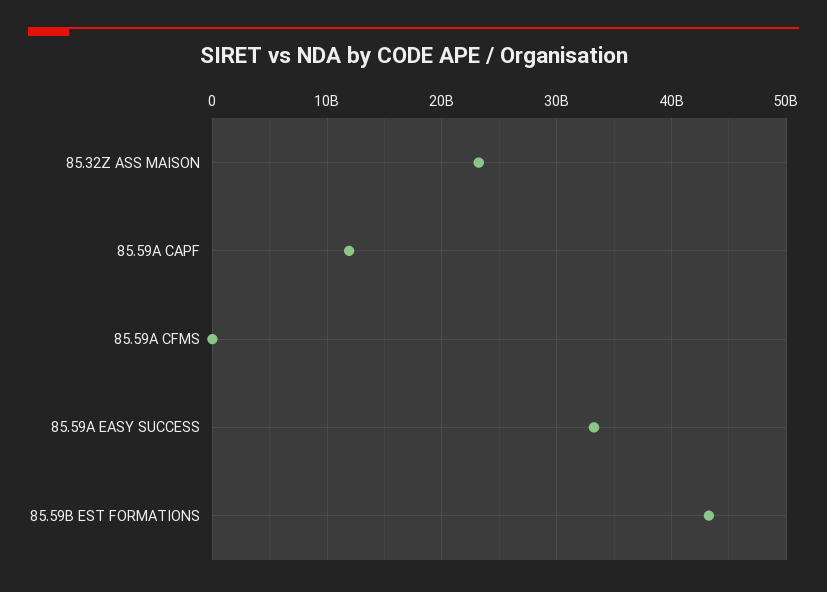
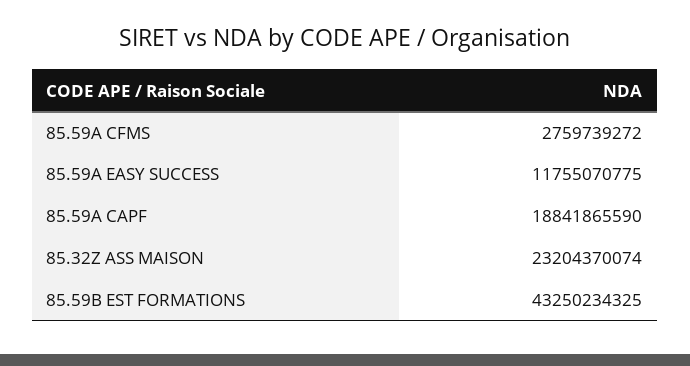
85.59A CAPF: 12000000000 -> 18841865590
85.59A CFMS: 0 -> 2759739272
85.59A EASY SUCCESS: 33000000000 -> 11755070775

